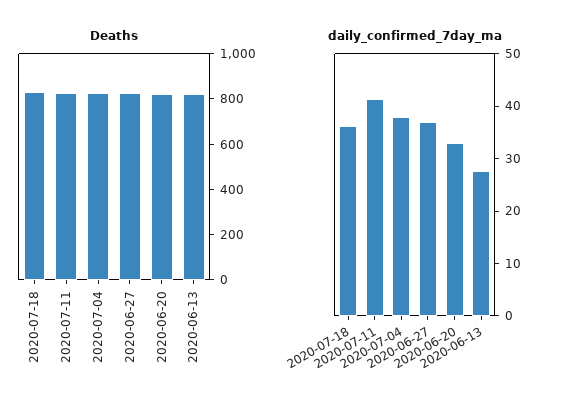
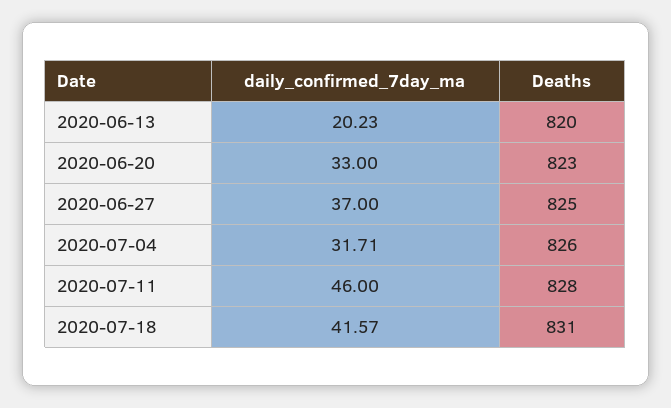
daily_confirmed_7day_ma, 2020-07-18: 36 -> 41.57
daily_confirmed_7day_ma, 2020-07-11: 42 -> 46
daily_confirmed_7day_ma, 2020-07-04: 38 -> 31.71
daily_confirmed_7day_ma, 2020-06-13: 28 -> 20.23

